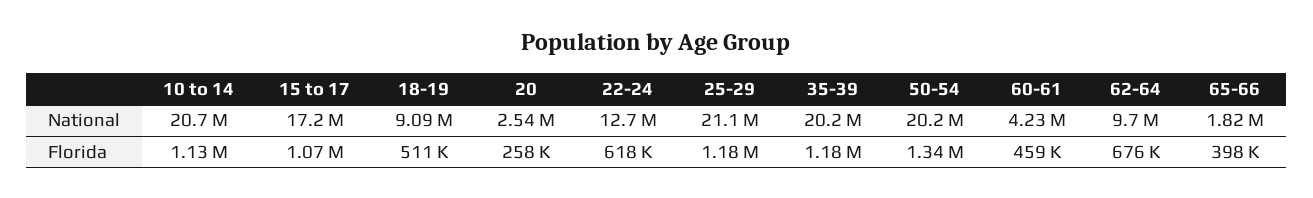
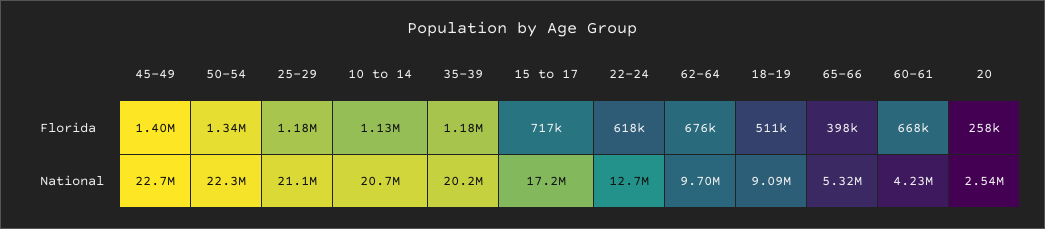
50-54, National: 20200000 -> 22300000
65-66, National: 1820000 -> 5320000
15 to 17, Florida: 1070000 -> 717000
60-61, Florida: 459000 -> 668000
45-49, Florida: none -> 1400000
45-49, National: none -> 22700000

